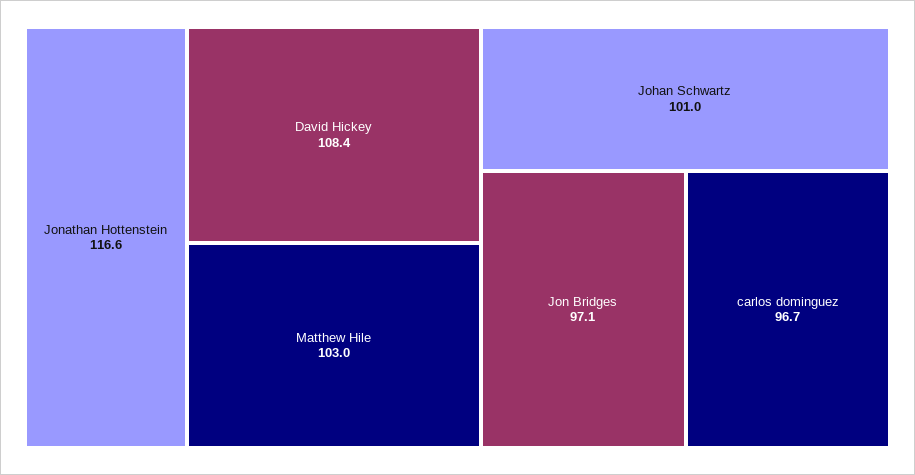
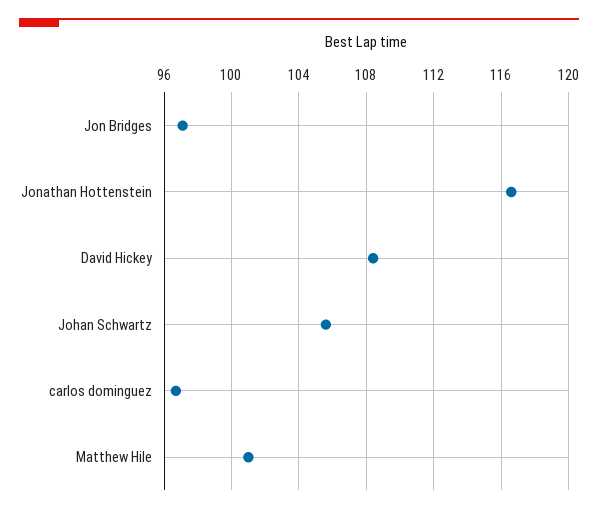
Matthew Hile: 103 -> 101
Johan Schwartz: 101 -> 105.5

